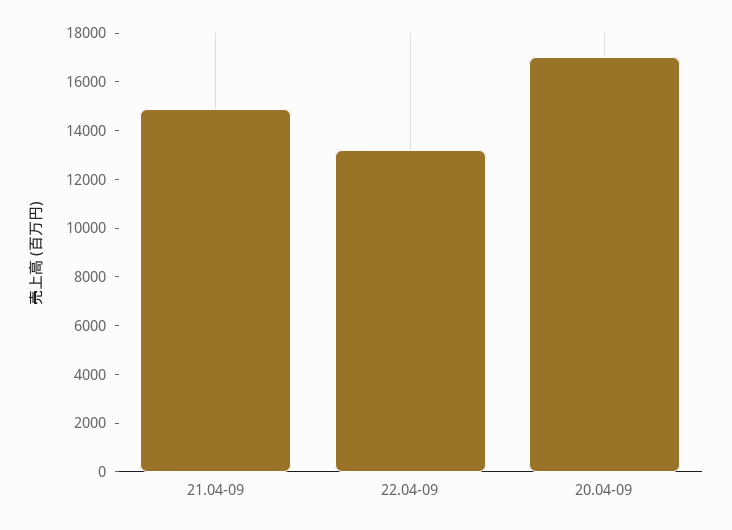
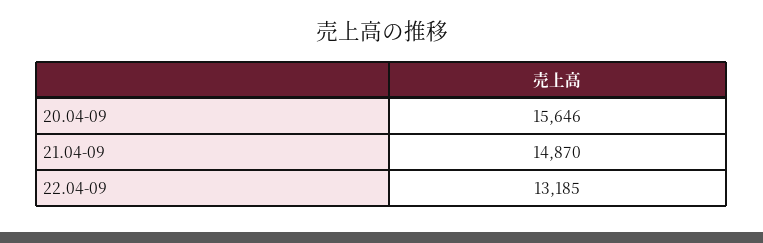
20.04-09: 17000 -> 15646

